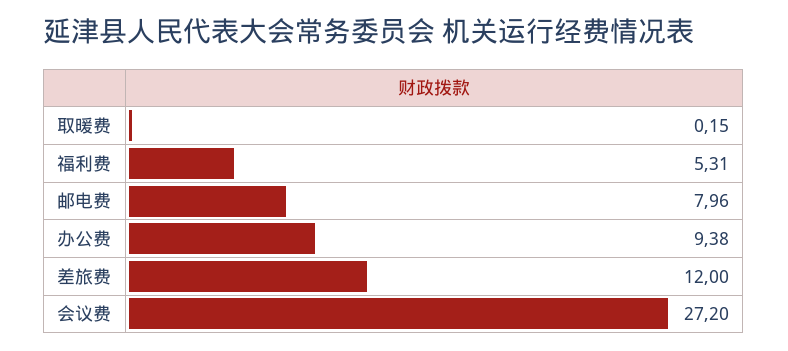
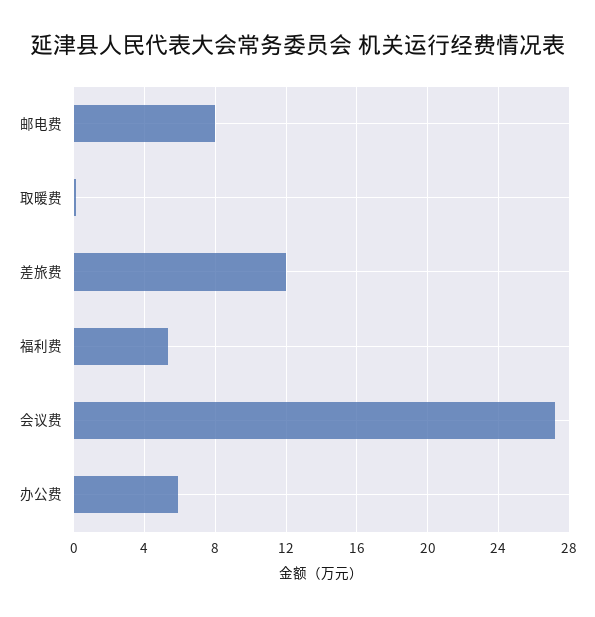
办公费: 9.38 -> 6

